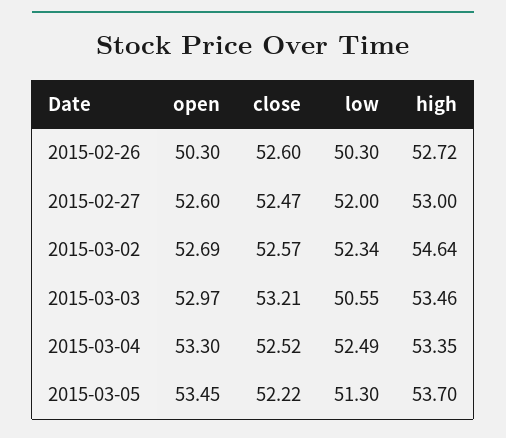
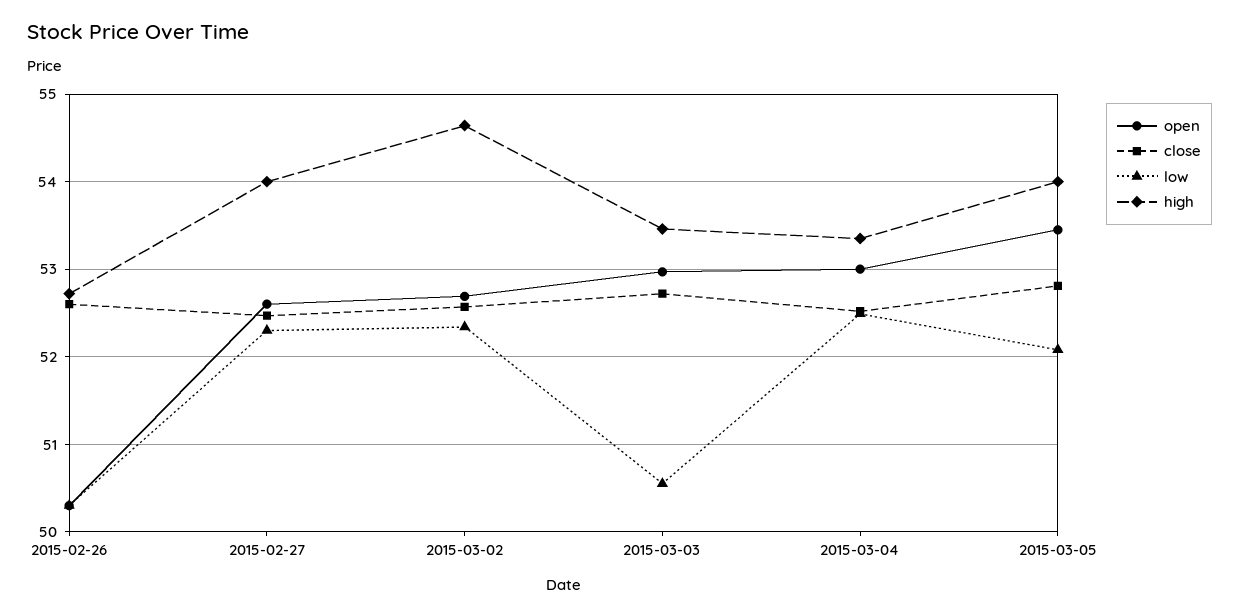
low, 2015-02-27: 52 -> 52.3
high, 2015-02-27: 53 -> 54
close, 2015-03-03: 53.21 -> 52.7
open, 2015-03-04: 53.3 -> 53
close, 2015-03-05: 52.22 -> 52.8
low, 2015-03-05: 51.3 -> 52.1
high, 2015-03-05: 53.7 -> 54

